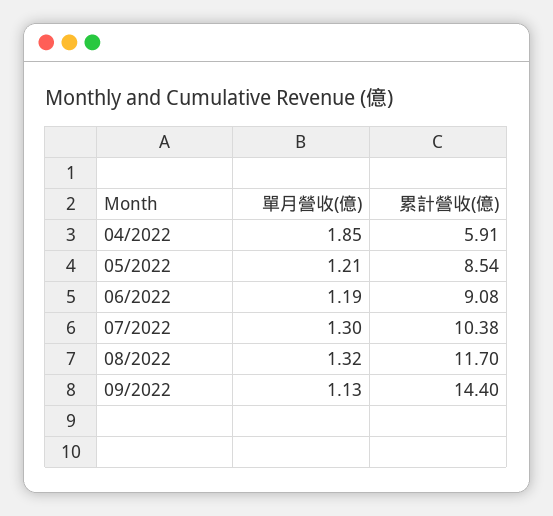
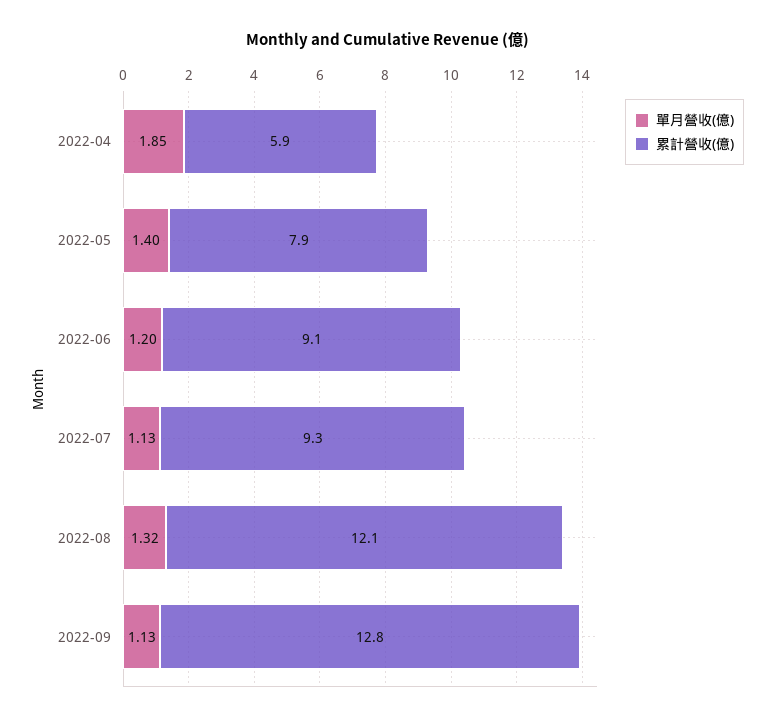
單月營收(億), 05/2022: 1.21 -> 1.4
累計營收(億), 05/2022: 8.54 -> 7.9
單月營收(億), 06/2022: 1.19 -> 1.2
單月營收(億), 07/2022: 1.3 -> 1.13
累計營收(億), 07/2022: 10.38 -> 9.3
累計營收(億), 08/2022: 11.7 -> 12.1
累計營收(億), 09/2022: 14.4 -> 12.8

